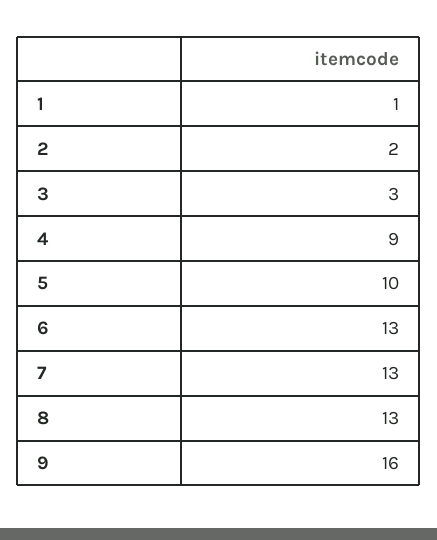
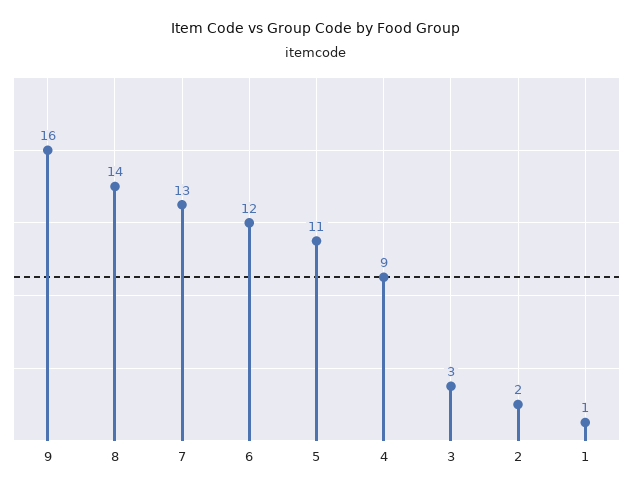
5: 10 -> 11
6: 13 -> 12
8: 13 -> 14

